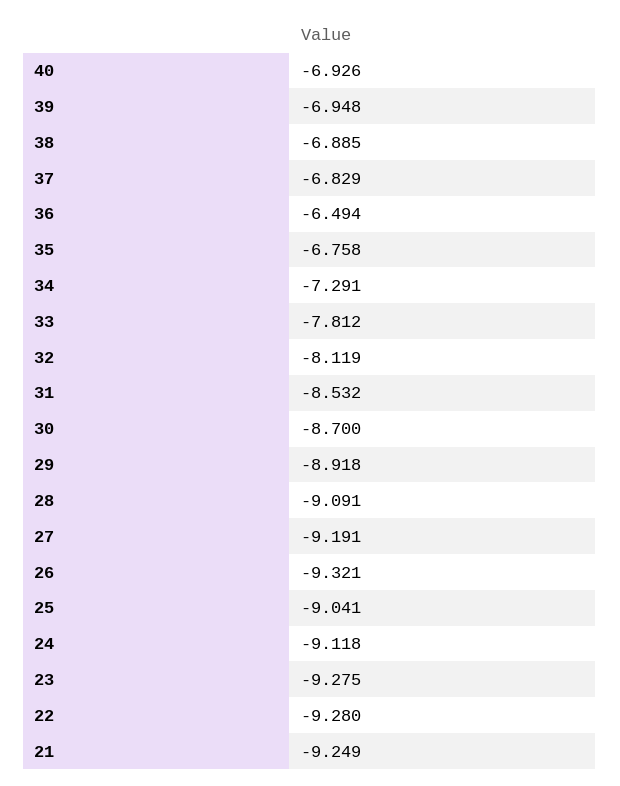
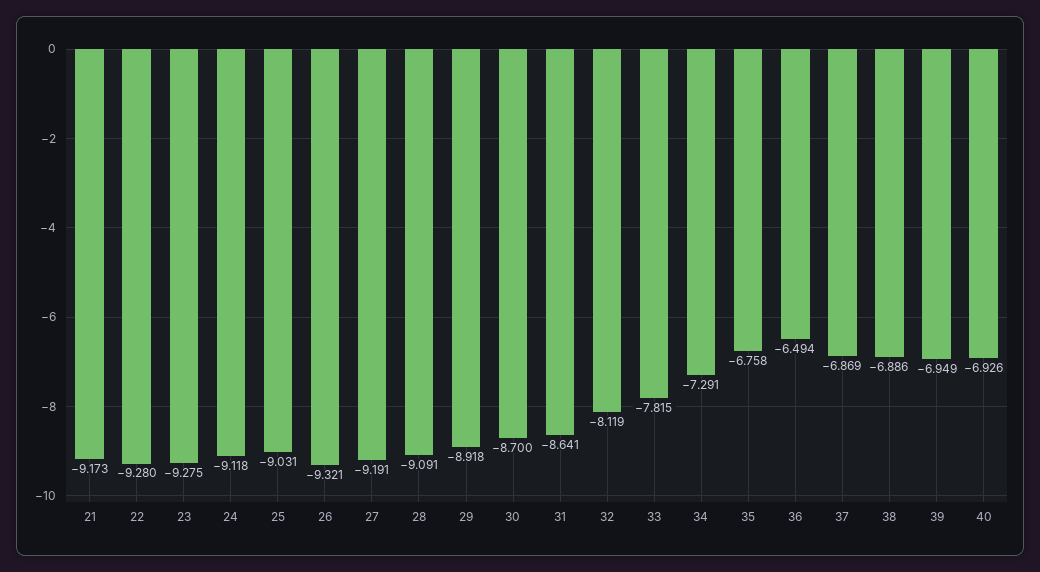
39: -6.948 -> -6.949
38: -6.885 -> -6.886
37: -6.829 -> -6.869
33: -7.812 -> -7.815
31: -8.532 -> -8.641
25: -9.041 -> -9.031
21: -9.249 -> -9.173

